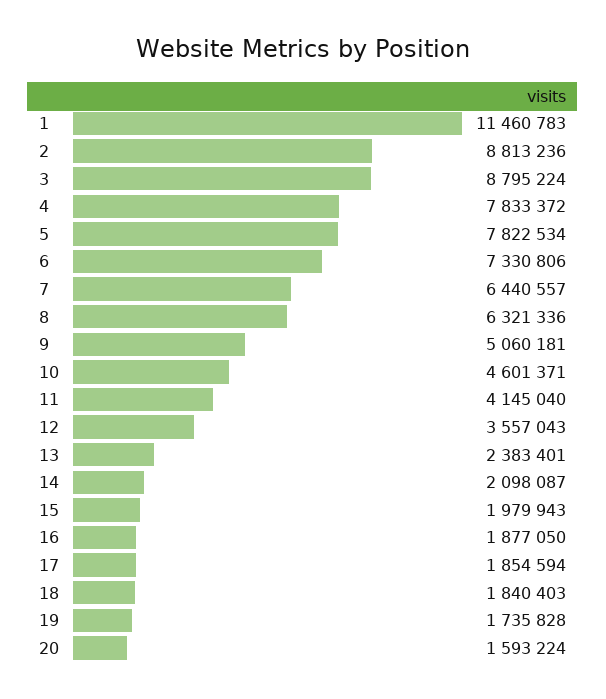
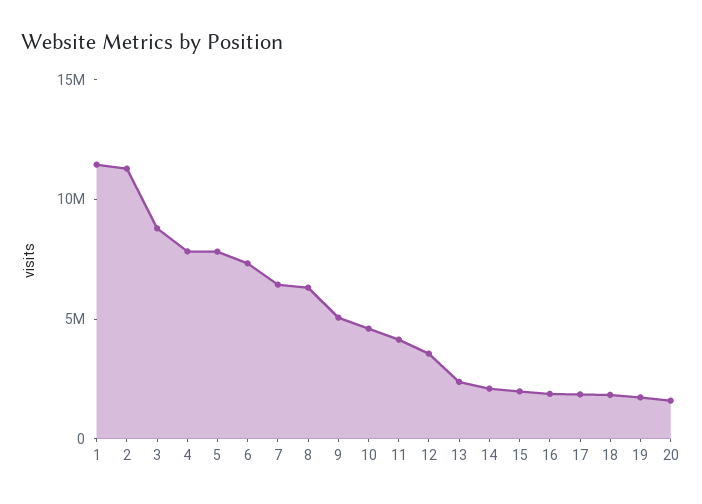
2: 8813236 -> 11000000

